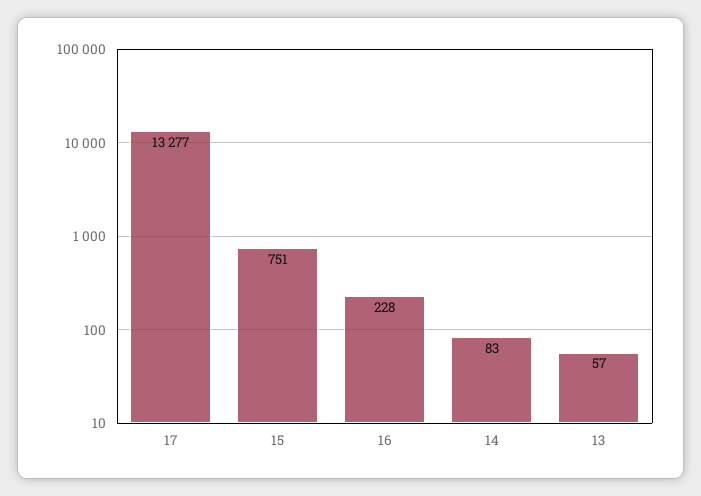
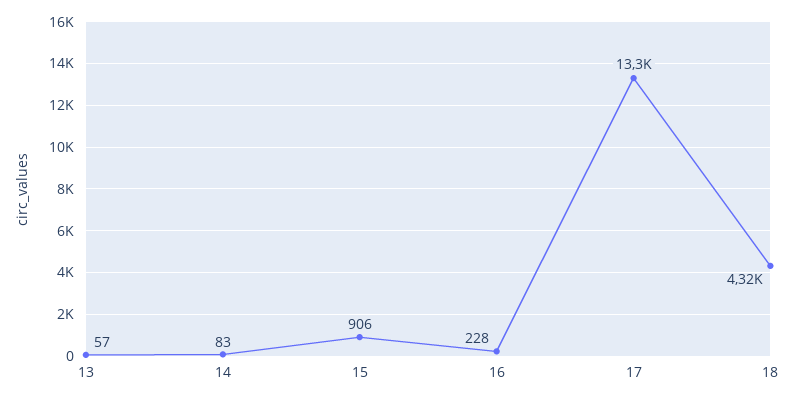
15: 751 -> 906
18: none -> 4320

